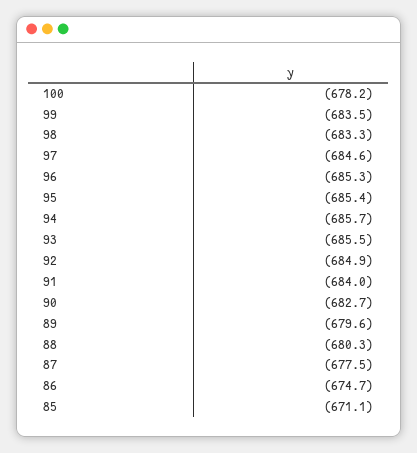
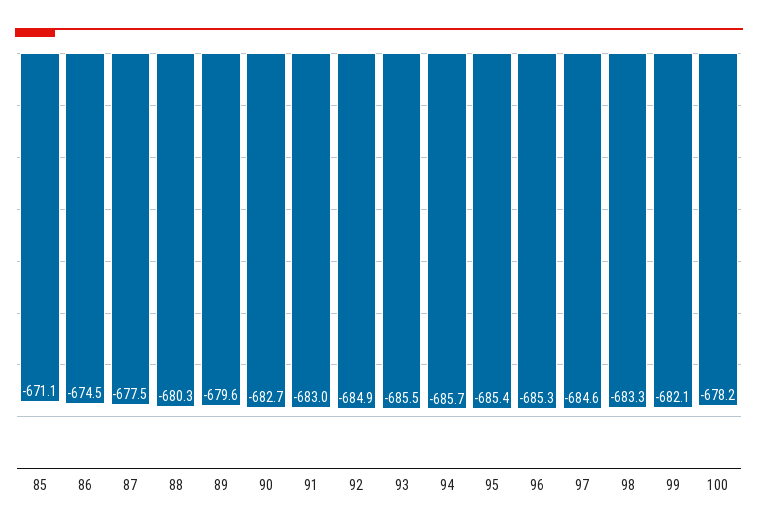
99: -683.5 -> -682.1
91: -684 -> -683
86: -674.7 -> -674.5

